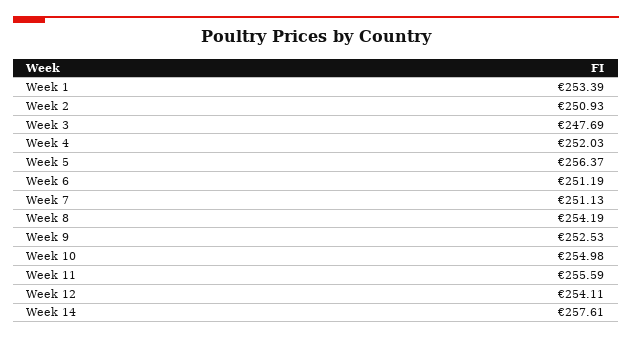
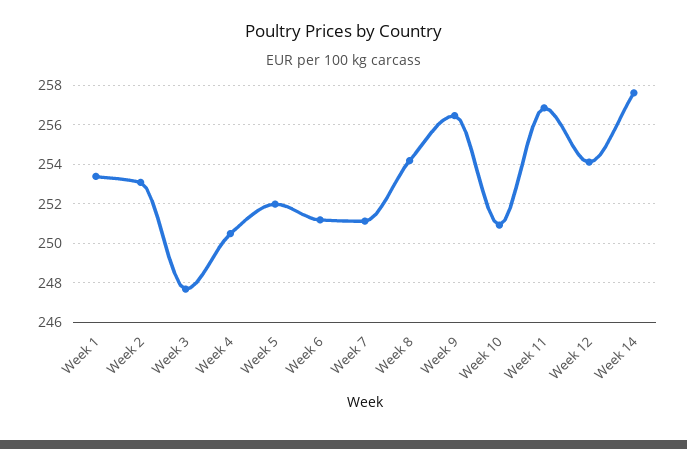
Week 2: 250.93 -> 253
Week 4: 252.03 -> 250.5
Week 5: 256.37 -> 252
Week 9: 252.53 -> 256.5
Week 10: 254.98 -> 251
Week 11: 255.59 -> 257

